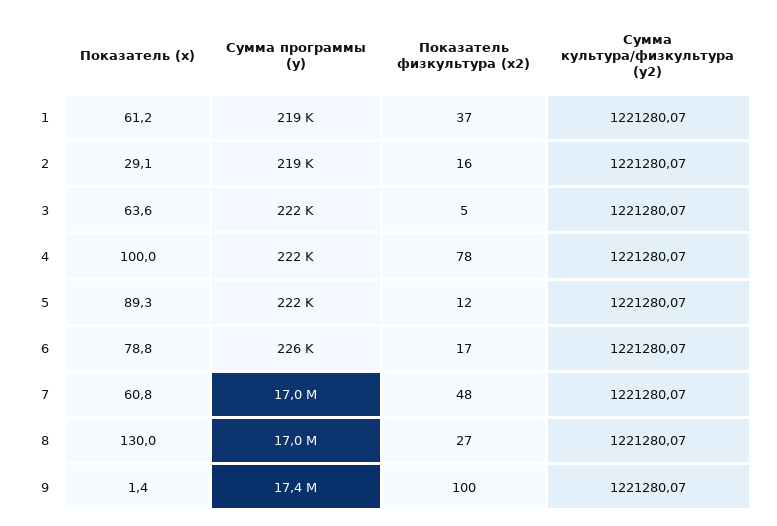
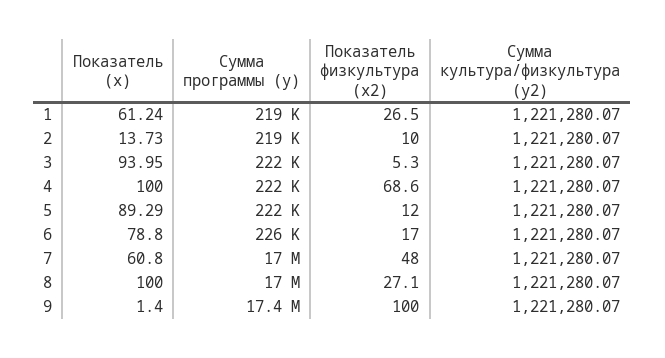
Показатель физкультура (x2), 1: 37 -> 26.5
Показатель (x), 2: 29.1 -> 13.73
Показатель физкультура (x2), 2: 16 -> 10
Показатель (x), 3: 63.6 -> 93.95
Показатель физкультура (x2), 4: 78 -> 68.6
Показатель (x), 8: 130 -> 100

